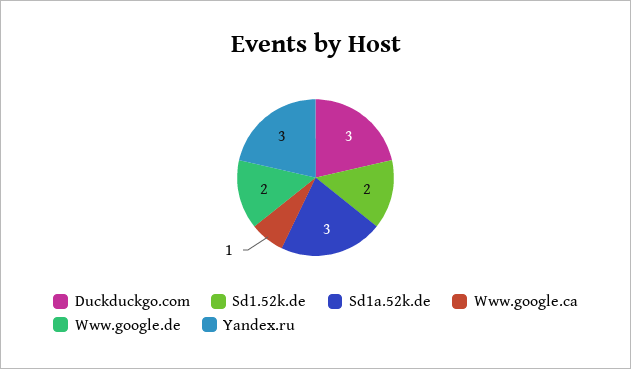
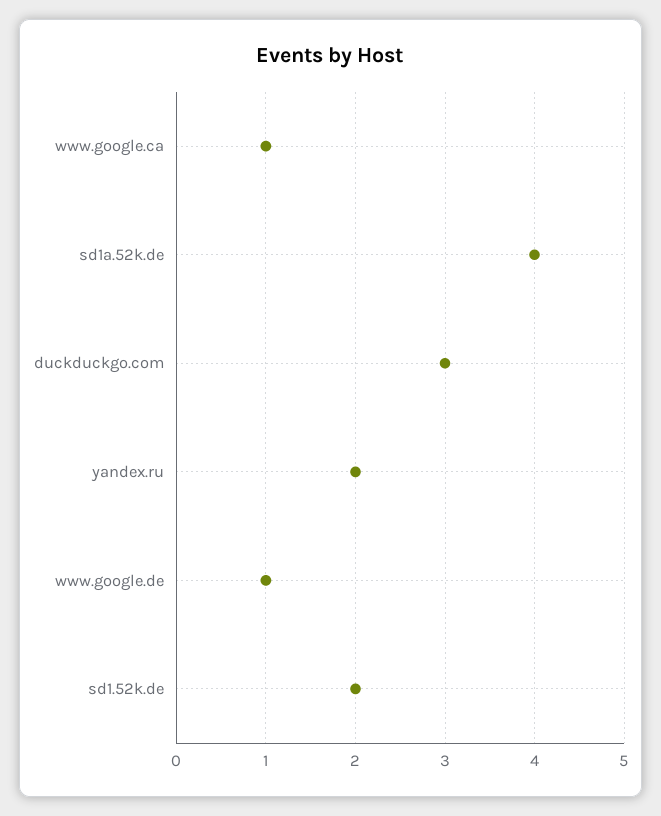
Sd1a.52k.de: 3 -> 4
Www.google.de: 2 -> 1
Yandex.ru: 3 -> 2

